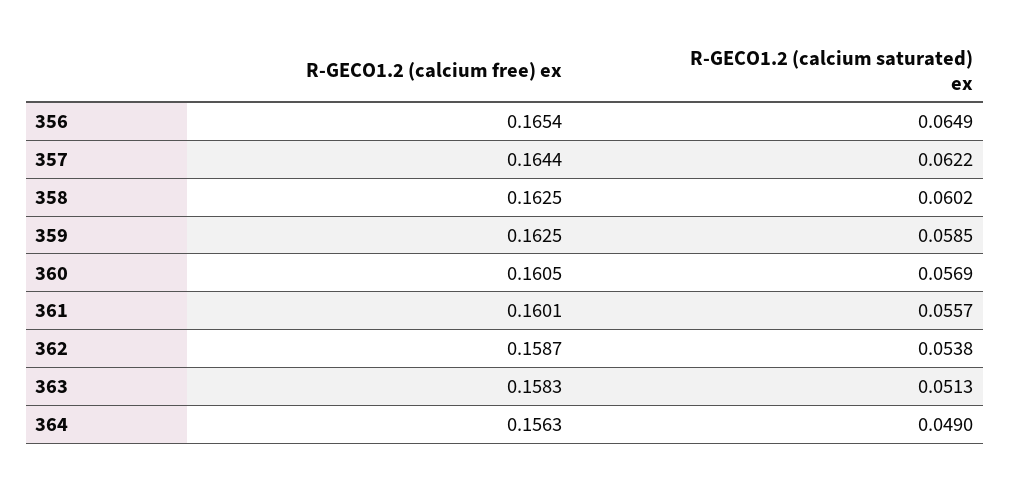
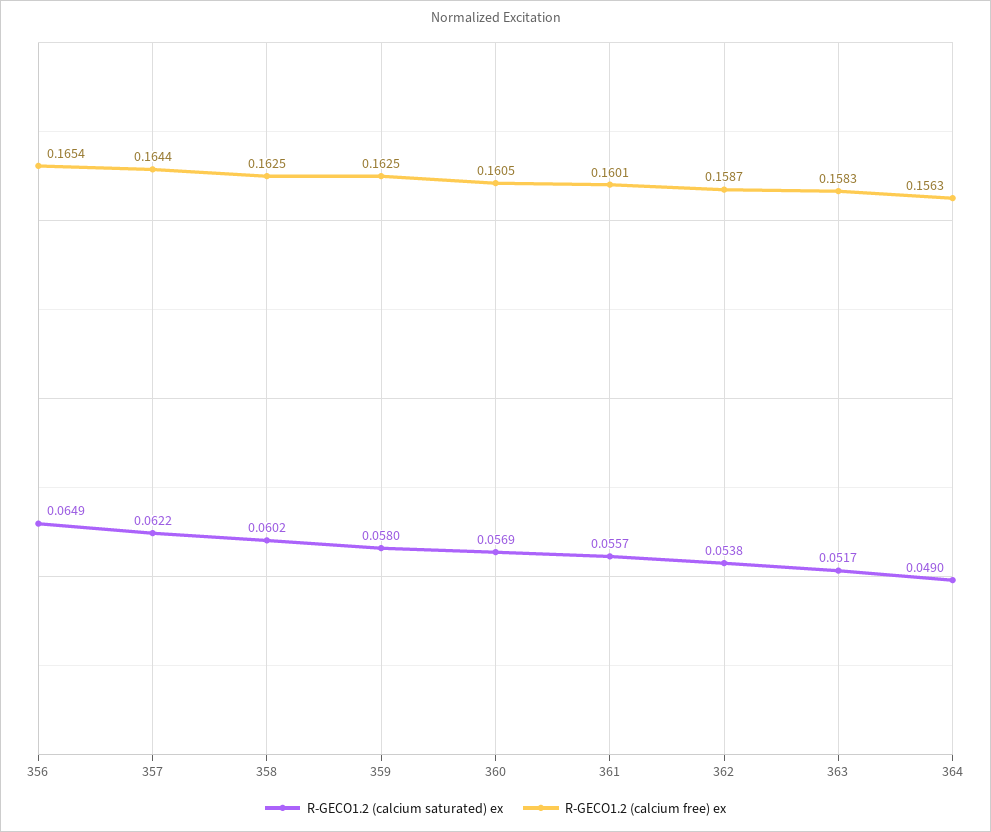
R-GECO1.2 (calcium saturated) ex, 359: 0.0585 -> 0.058
R-GECO1.2 (calcium saturated) ex, 363: 0.0513 -> 0.0517

